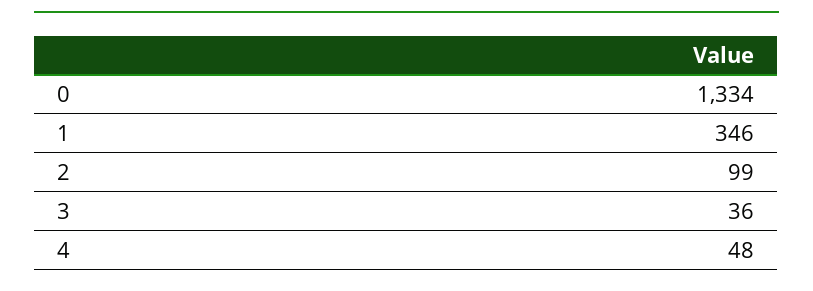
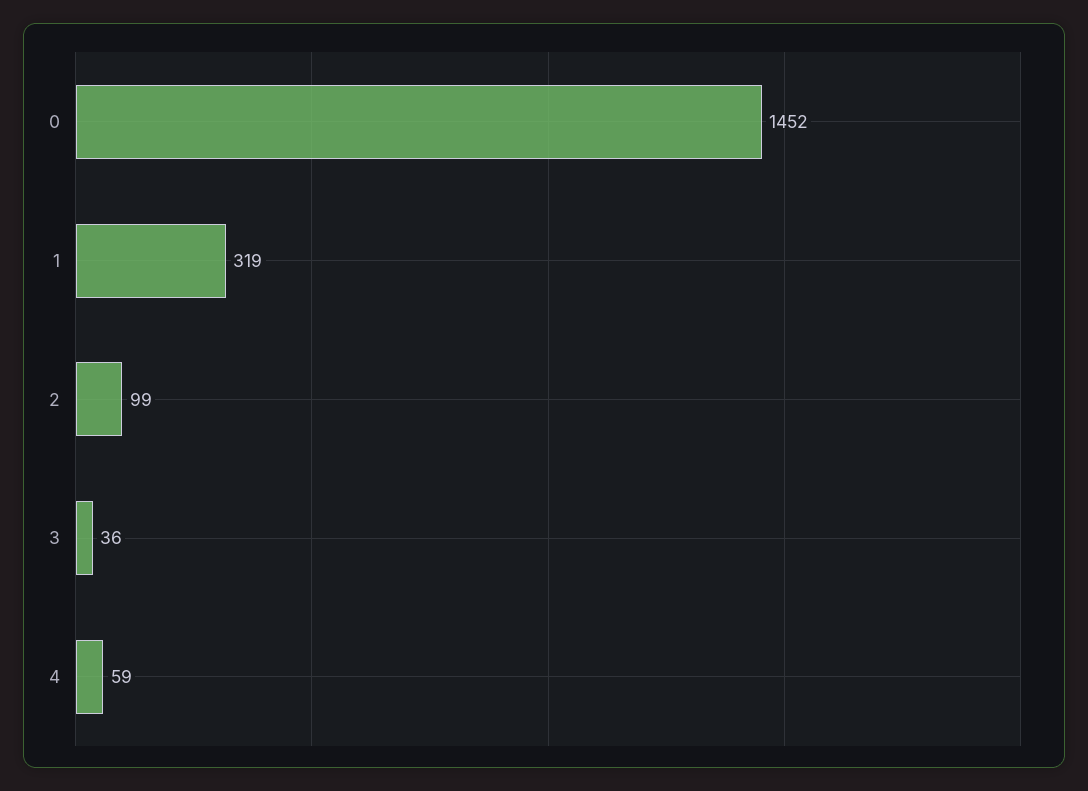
0: 1334 -> 1452
1: 346 -> 319
4: 48 -> 59

